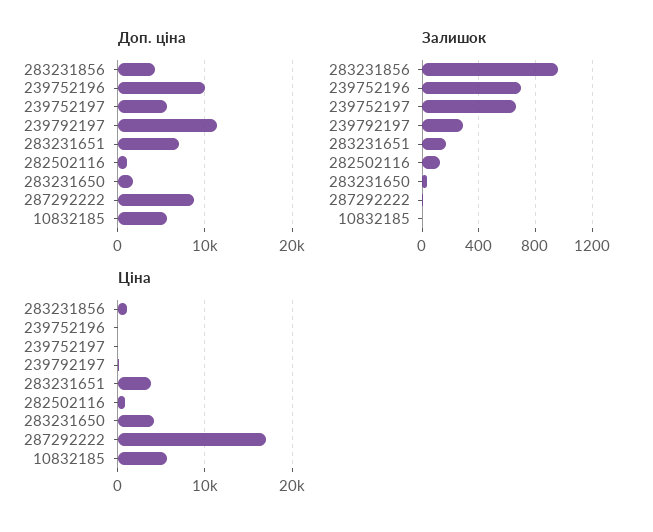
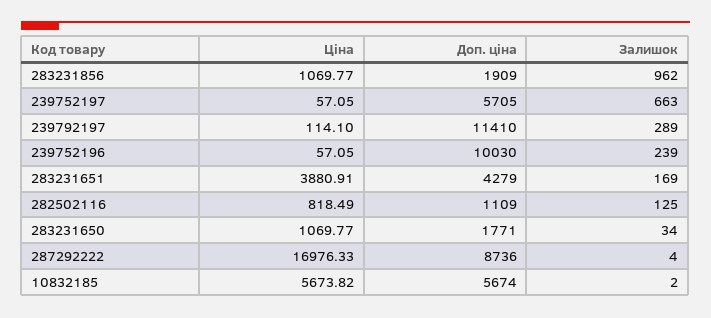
Доп. ціна, 283231856: 4000 -> 1909
Доп. ціна, 283231651: 7000 -> 4279
Залишок, 239752196: 700 -> 239
Ціна, 283231650: 4000 -> 1069.77

